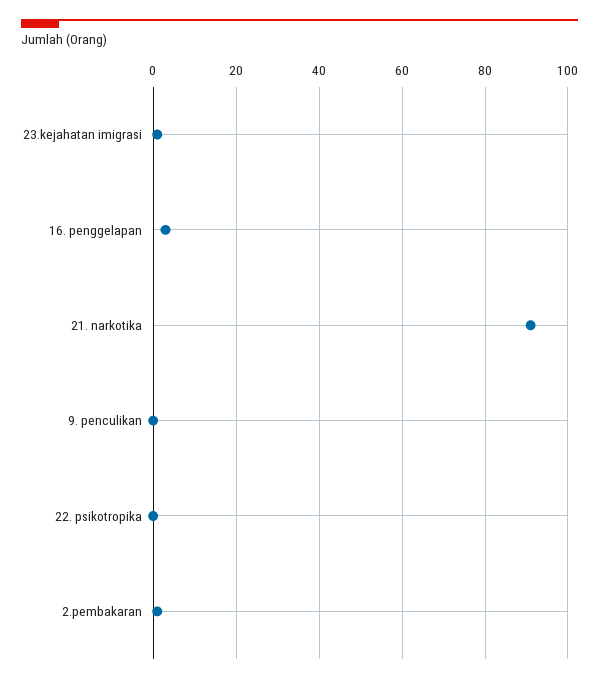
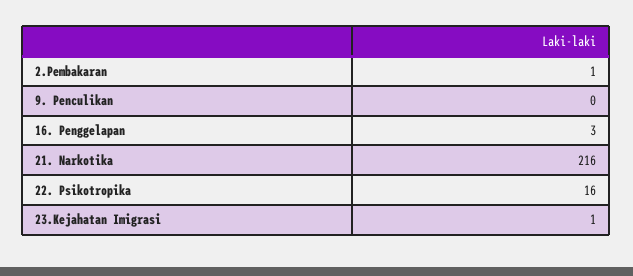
21. narkotika: 90 -> 216
22. psikotropika: 0 -> 16

